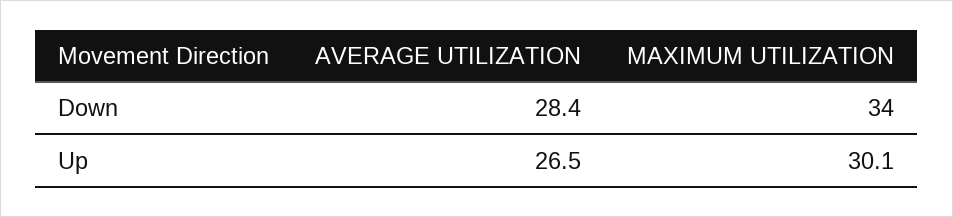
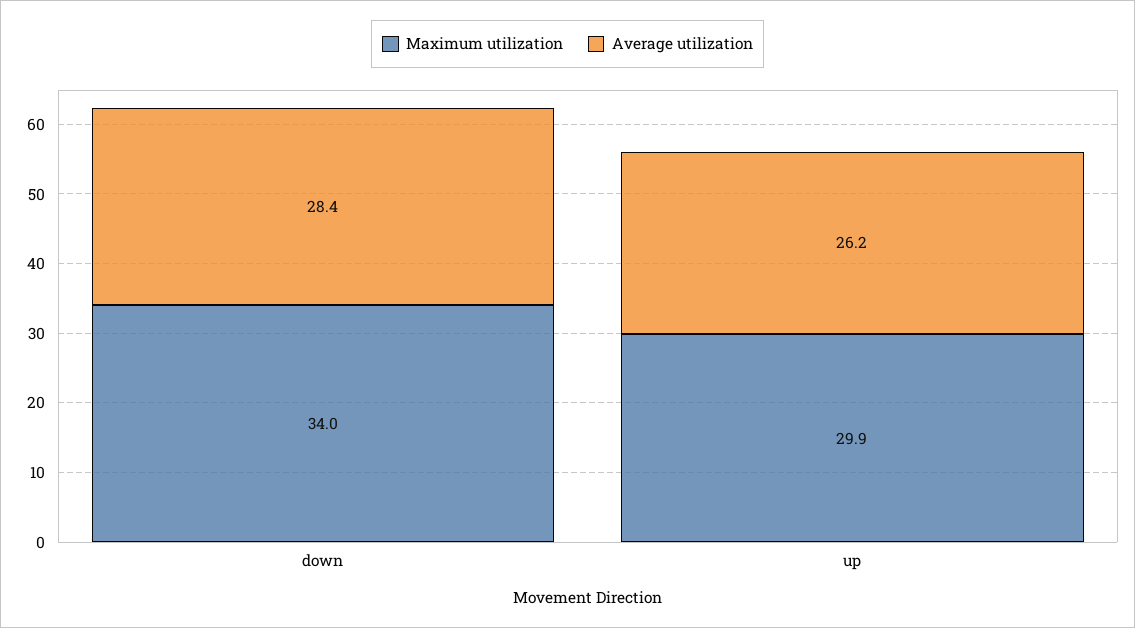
AVERAGE UTILIZATION, Up: 26.5 -> 26.2
MAXIMUM UTILIZATION, Up: 30.1 -> 29.9

